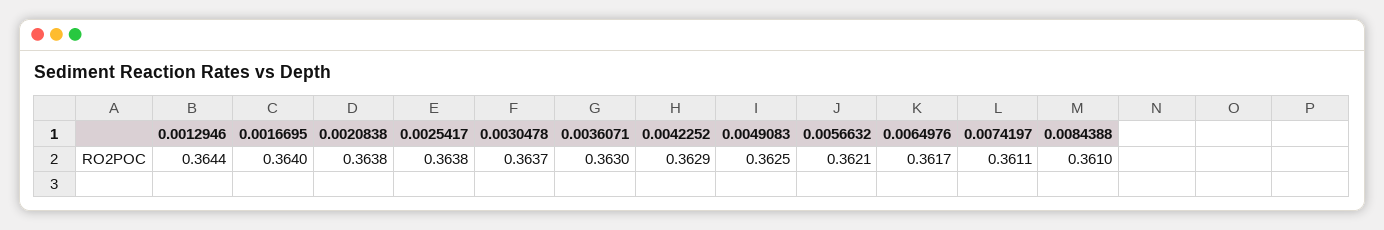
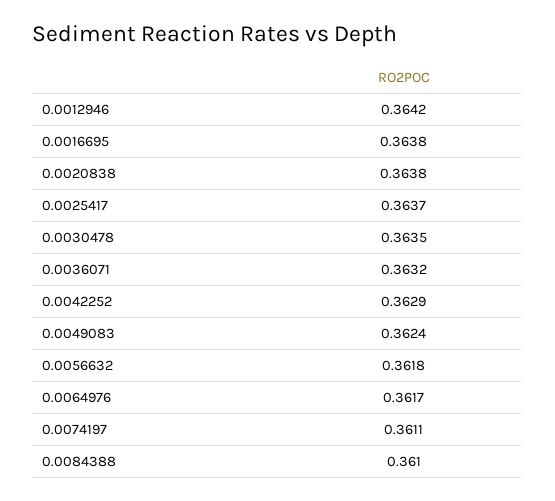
0.0012946: 0.3644 -> 0.3642
0.0016695: 0.364 -> 0.3638
0.0025417: 0.3638 -> 0.3637
0.0030478: 0.3637 -> 0.3635
0.0036071: 0.363 -> 0.3632
0.0049083: 0.3625 -> 0.3624
0.0056632: 0.3621 -> 0.3618

